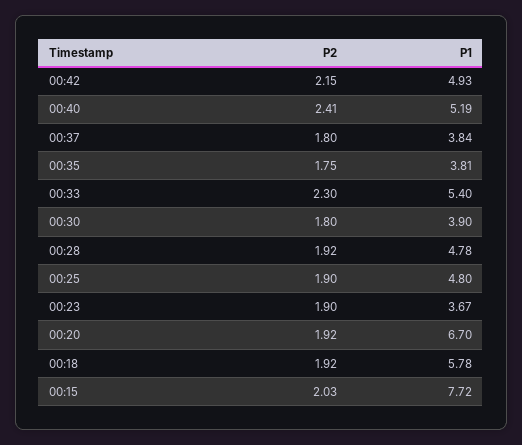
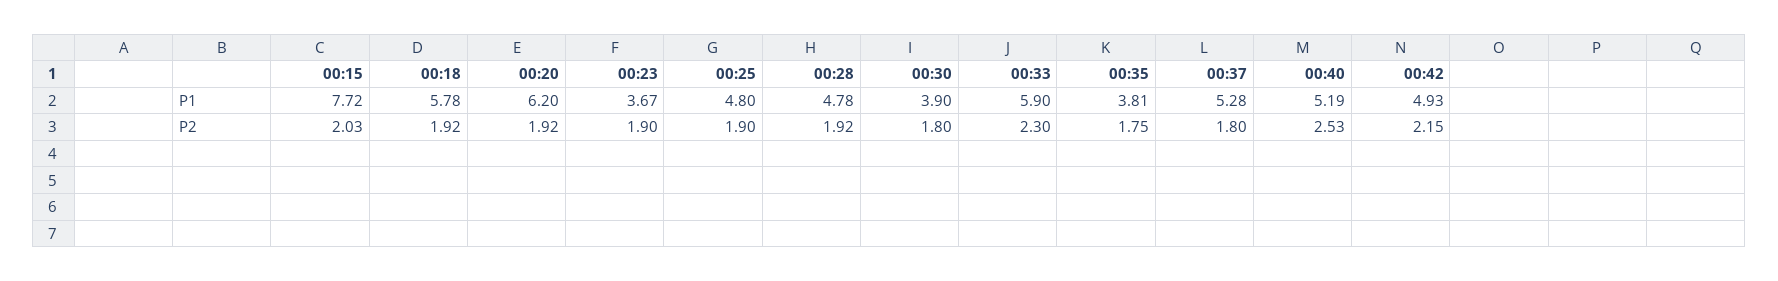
P2, 00:40: 2.41 -> 2.53
P1, 00:37: 3.84 -> 5.28
P1, 00:33: 5.4 -> 5.9
P1, 00:20: 6.7 -> 6.2

